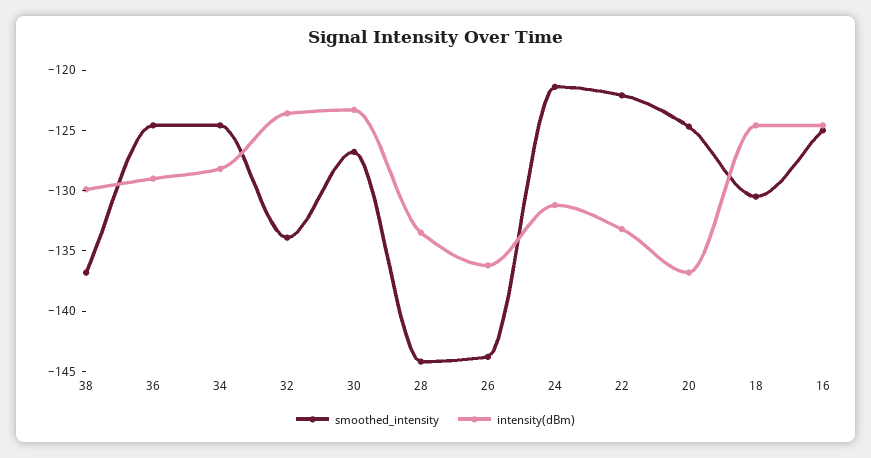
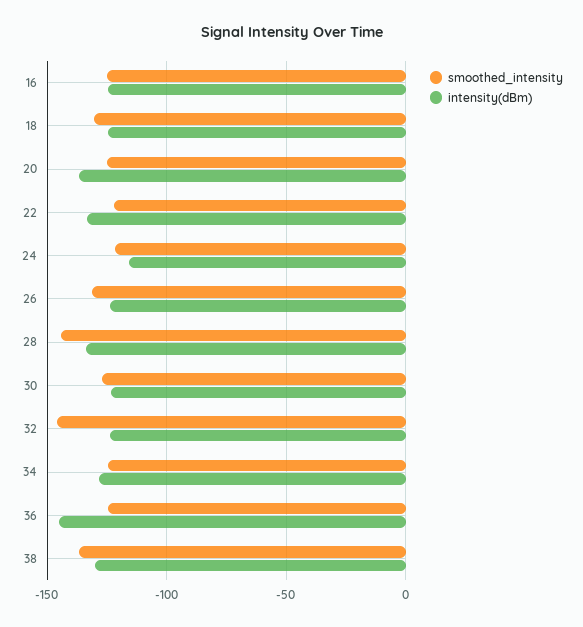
intensity(dBm), 36: -129 -> -145
smoothed_intensity, 32: -134 -> -145
smoothed_intensity, 26: -144 -> -130
intensity(dBm), 26: -136 -> -125
intensity(dBm), 24: -131 -> -115

